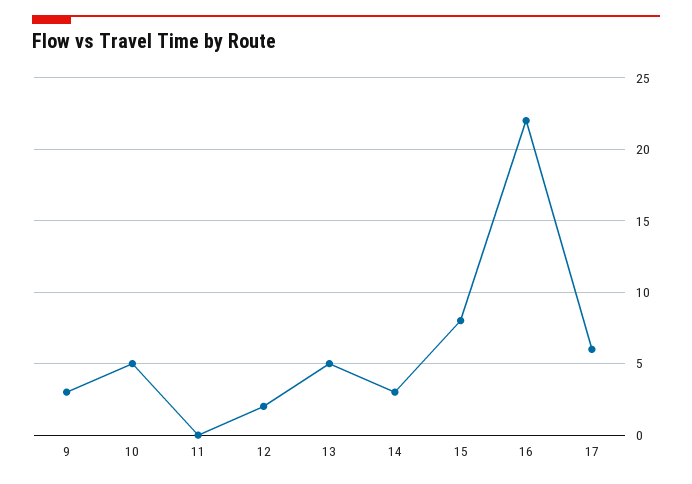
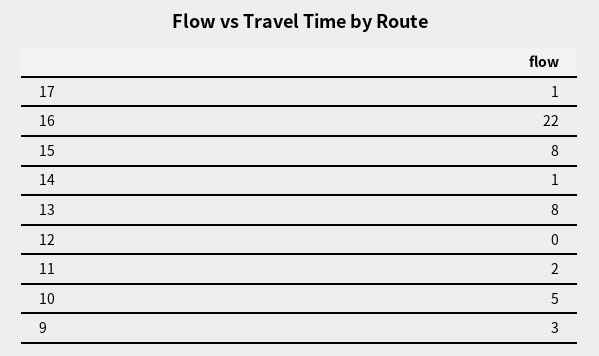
11: 0 -> 2
12: 2 -> 0
13: 5 -> 8
14: 3 -> 1
17: 6 -> 1

